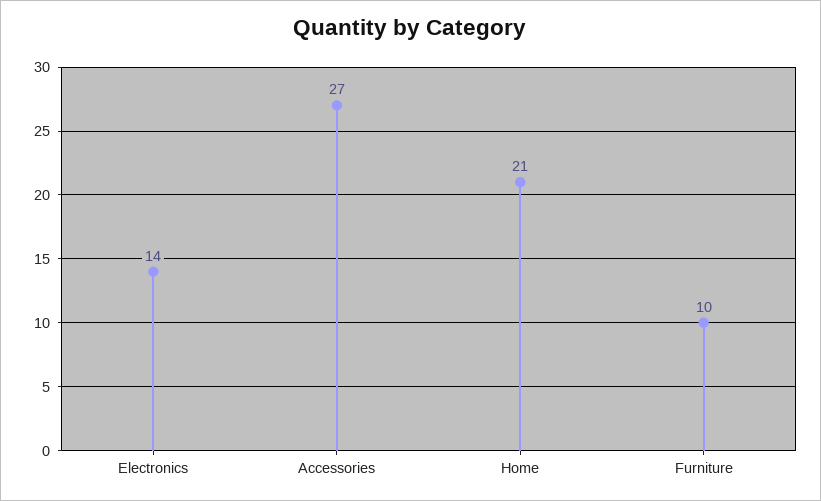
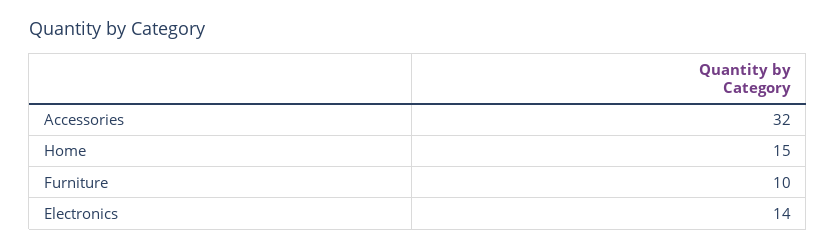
Accessories: 27 -> 32
Home: 21 -> 15

